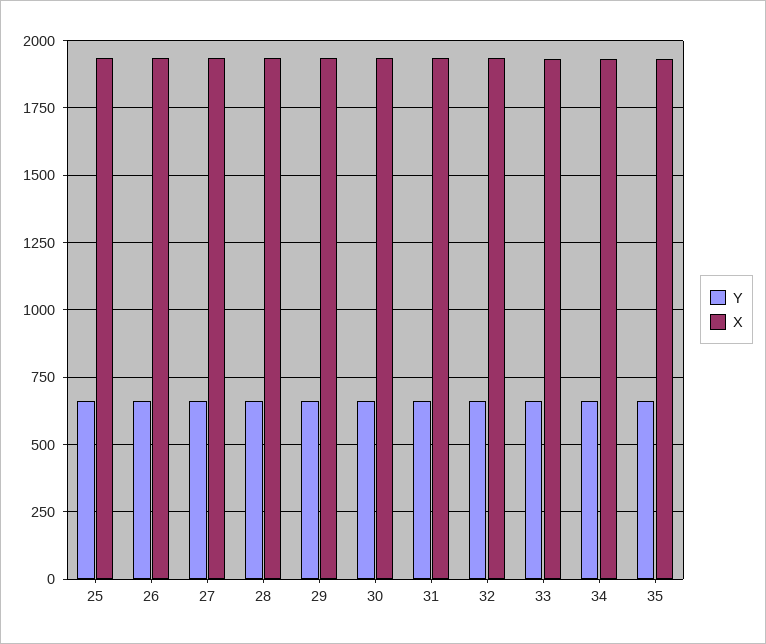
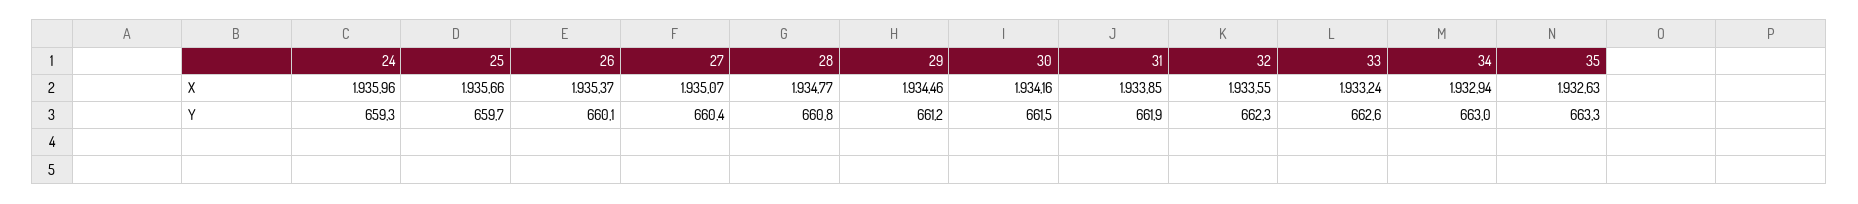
X, 24: none -> 1935.96
Y, 24: none -> 659.3

